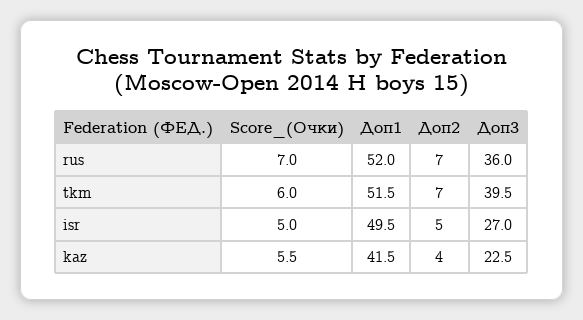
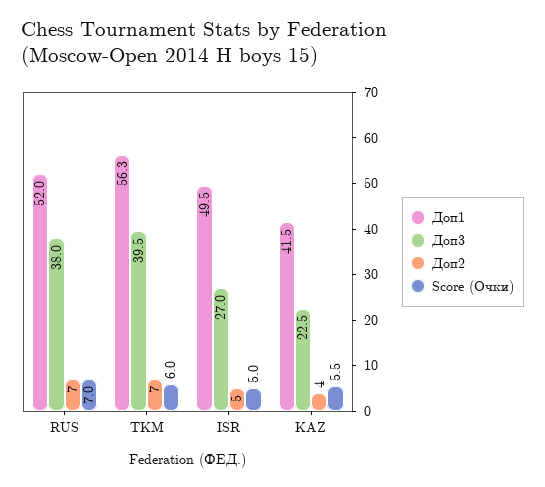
Доп3, rus: 36 -> 38
Доп1, tkm: 51.5 -> 56.3

